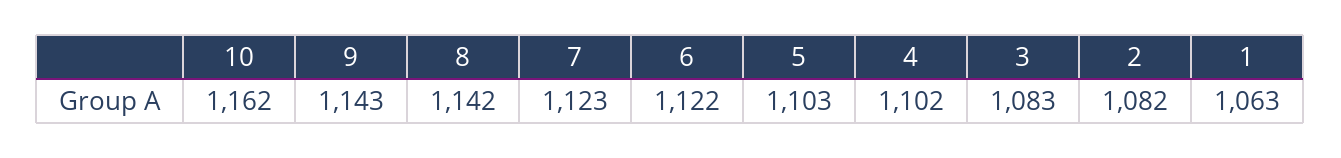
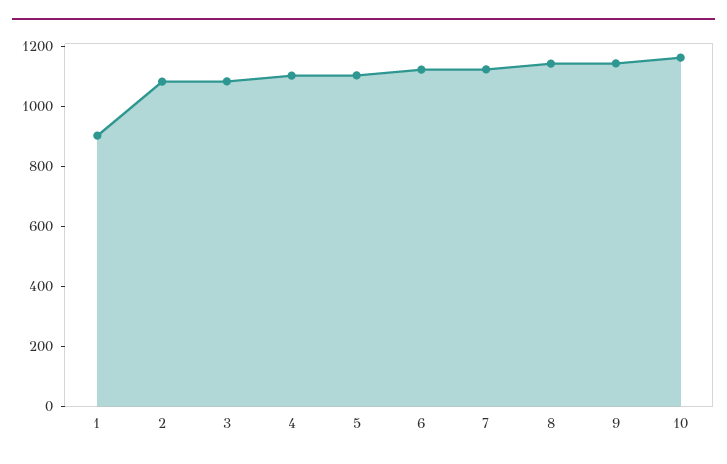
1: 1063 -> 900

